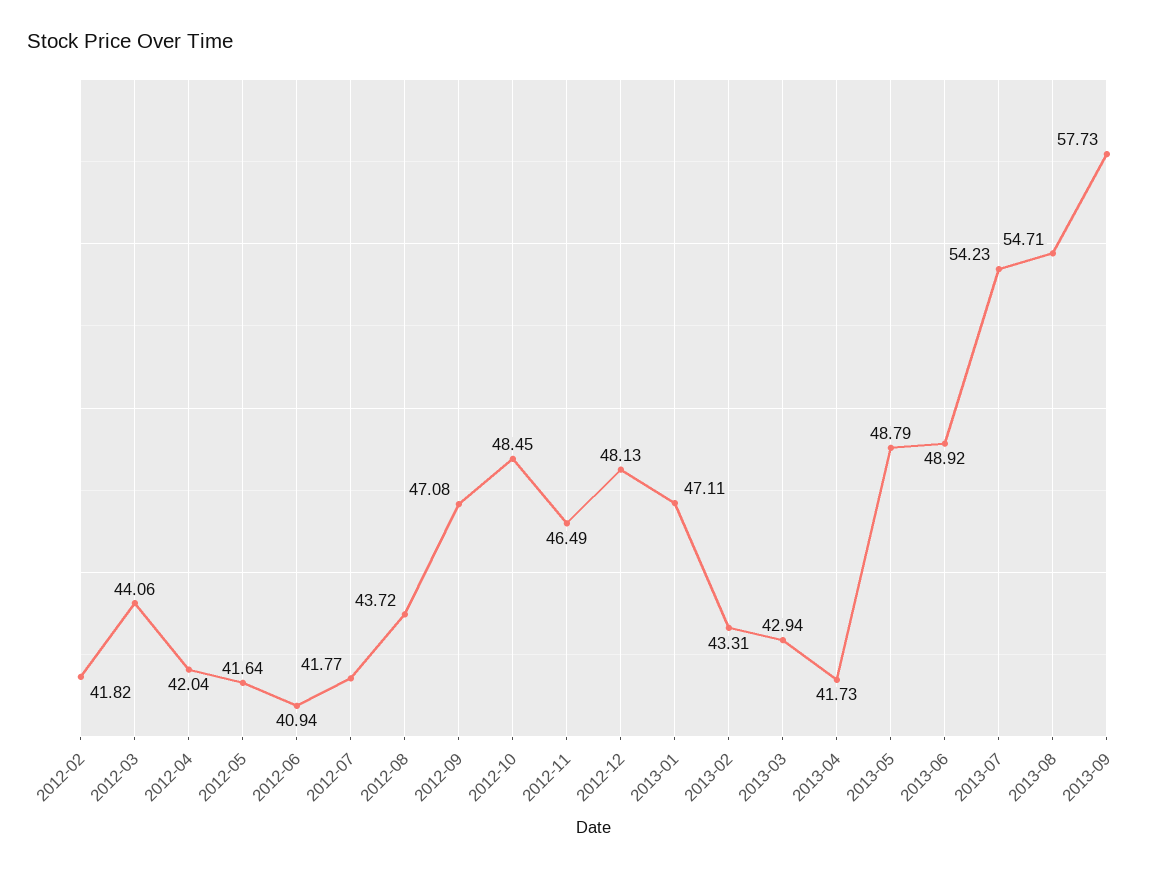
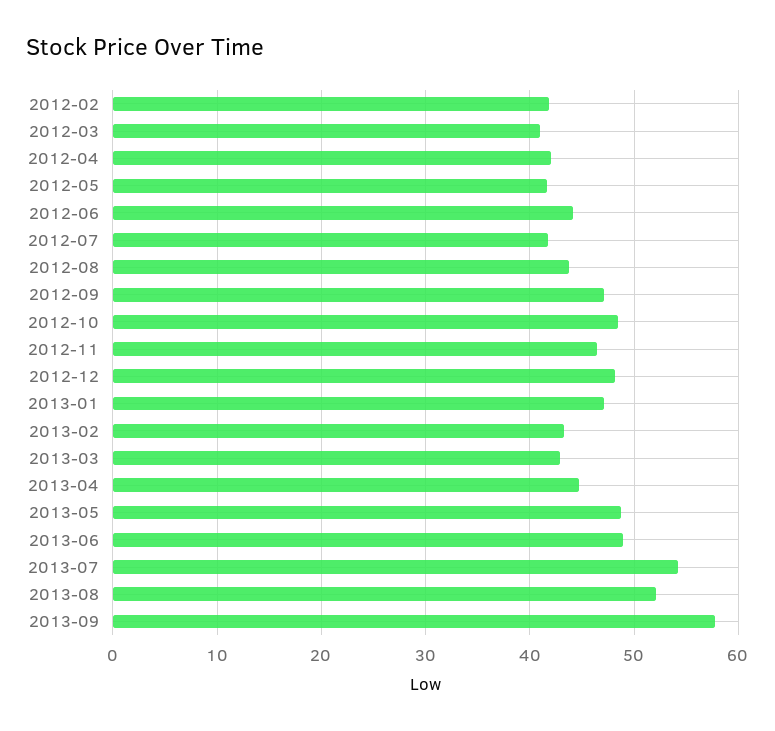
2012-03: 44.06 -> 41
2012-06: 40.94 -> 44
2013-04: 41.73 -> 45
2013-08: 54.71 -> 52

